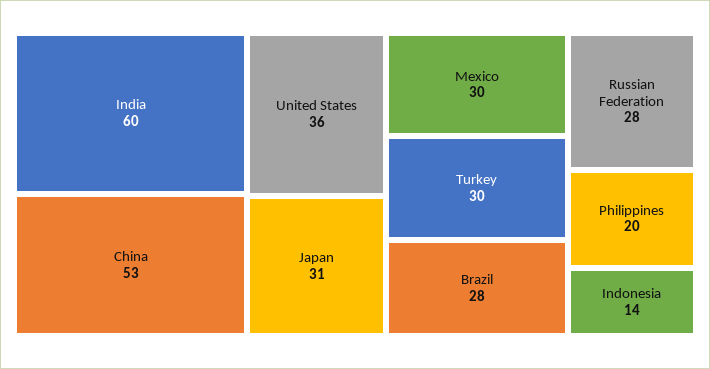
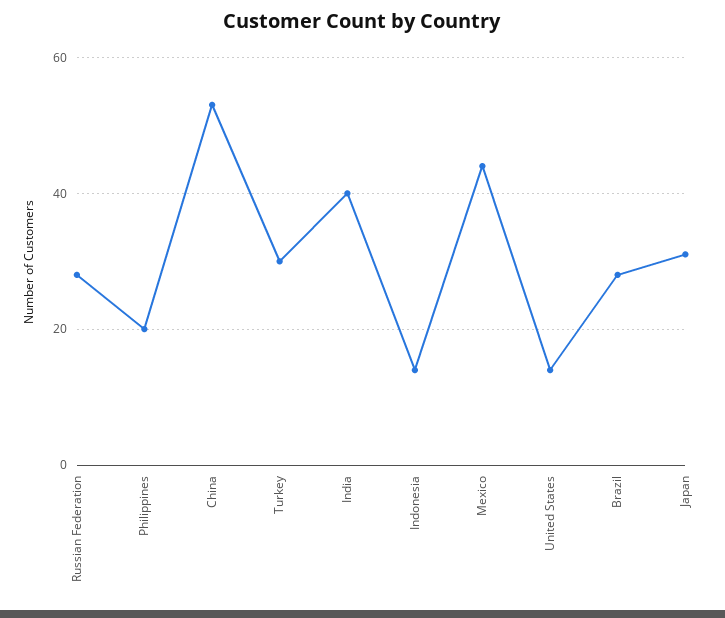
India: 60 -> 40
United States: 36 -> 15
Mexico: 30 -> 45

